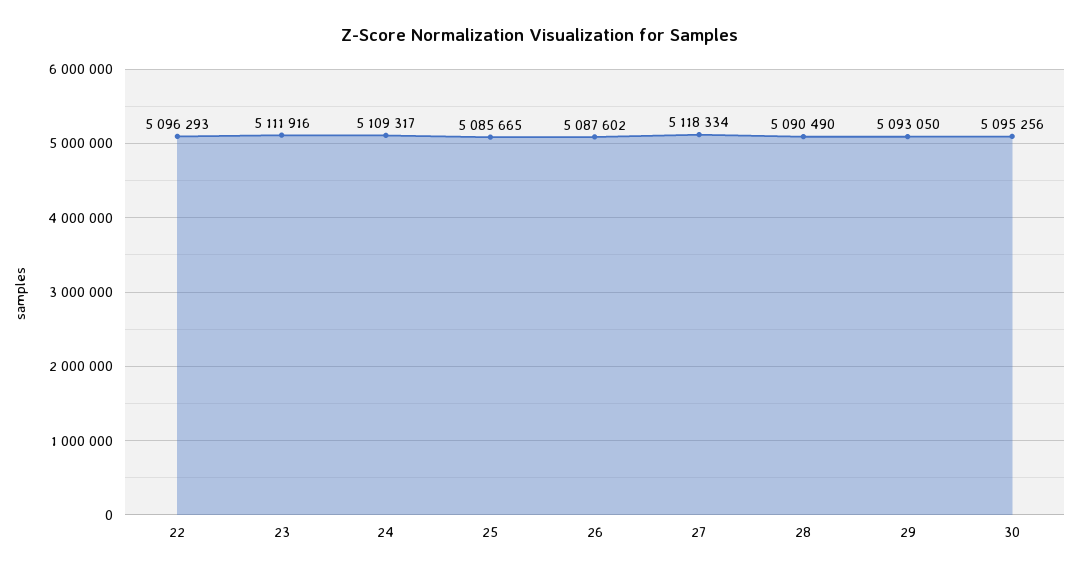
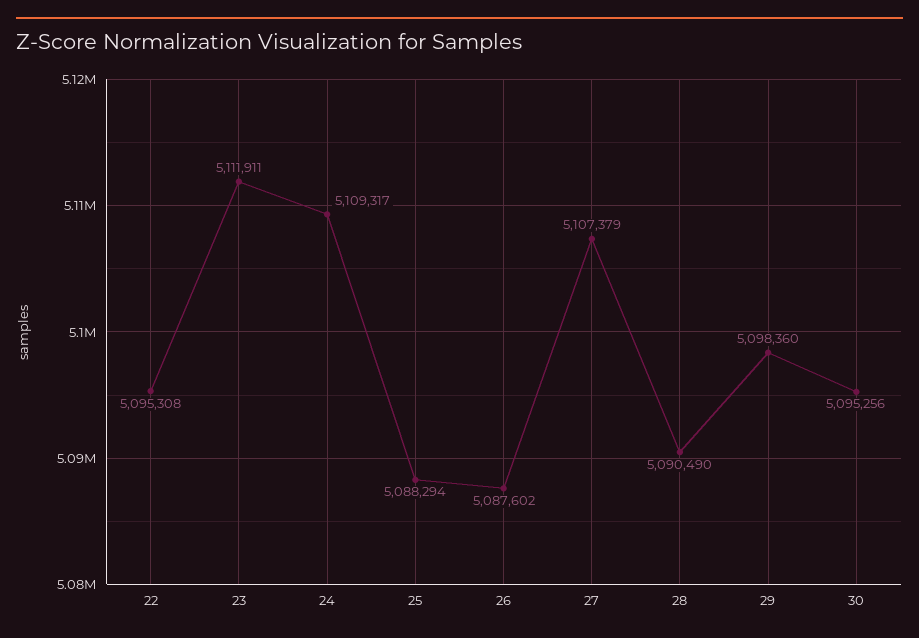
22: 5096293 -> 5095308
23: 5111916 -> 5111911
25: 5085665 -> 5088294
27: 5118334 -> 5107379
29: 5093050 -> 5098360

